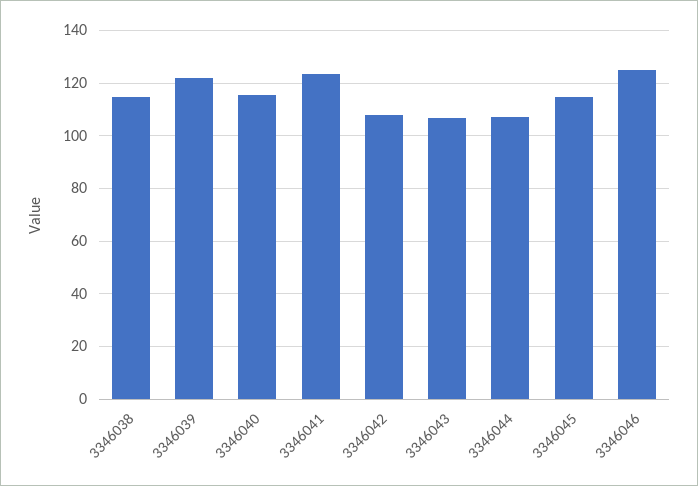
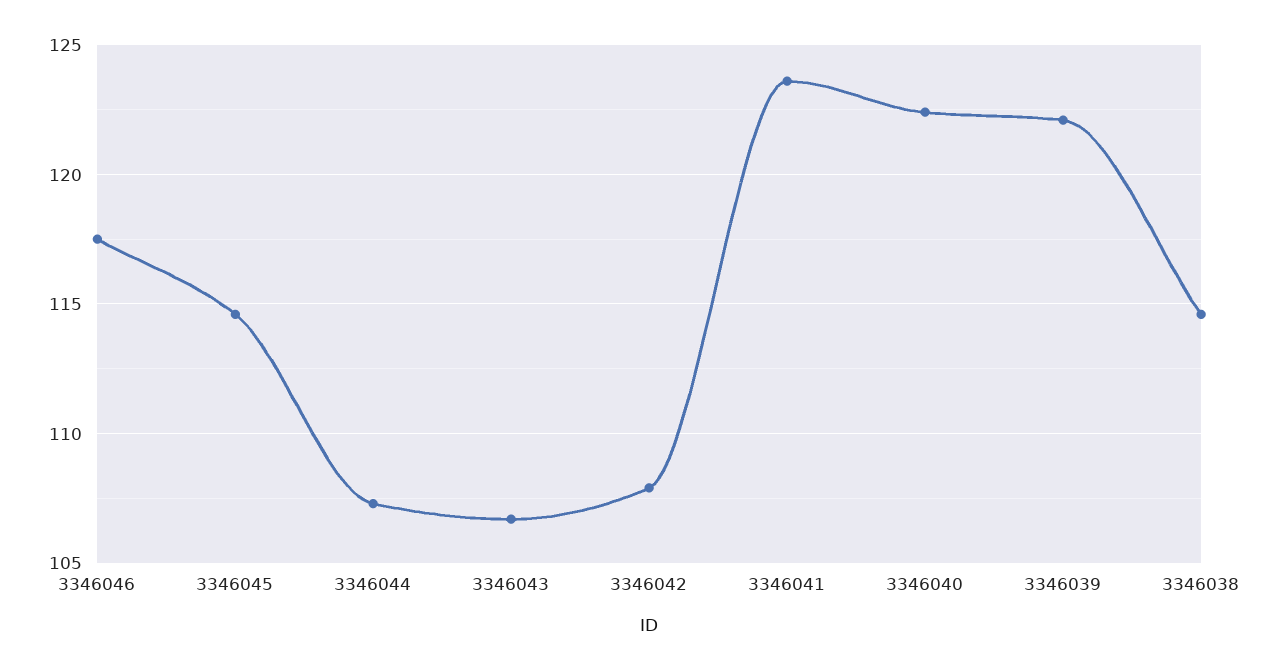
3346040: 115 -> 122.5
3346046: 125 -> 117.5

